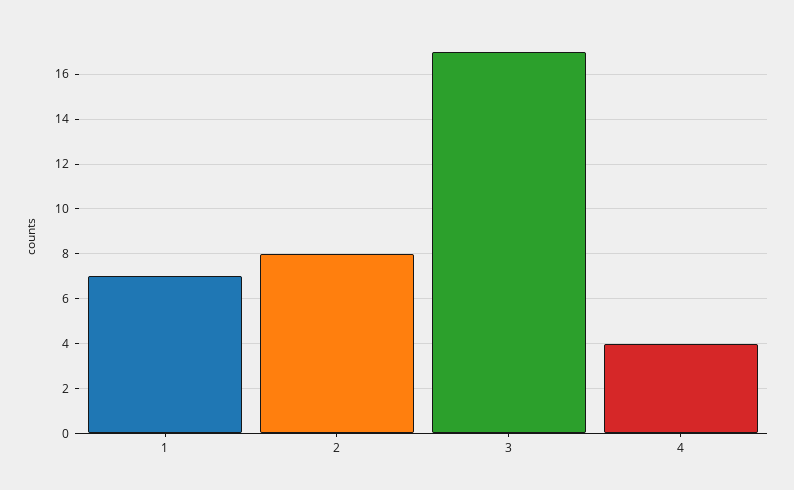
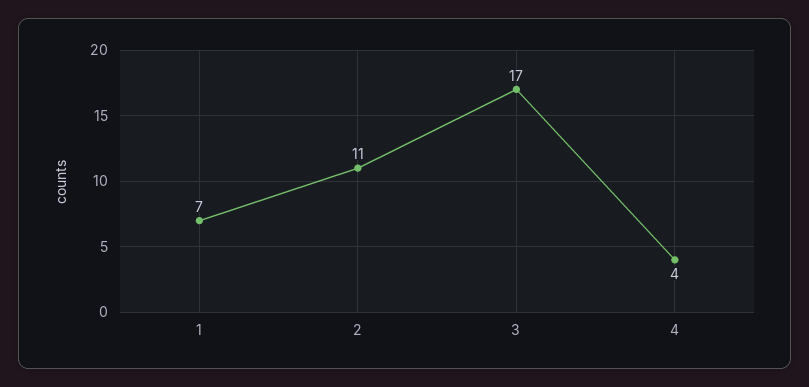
2: 8 -> 11

